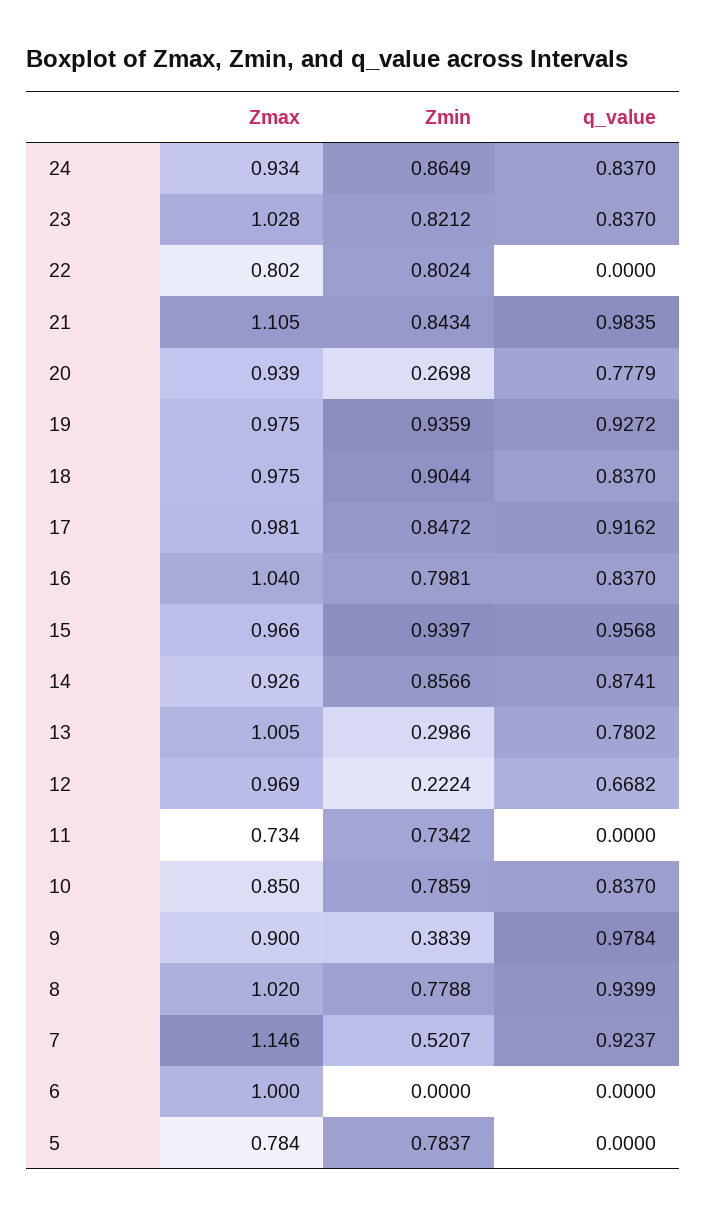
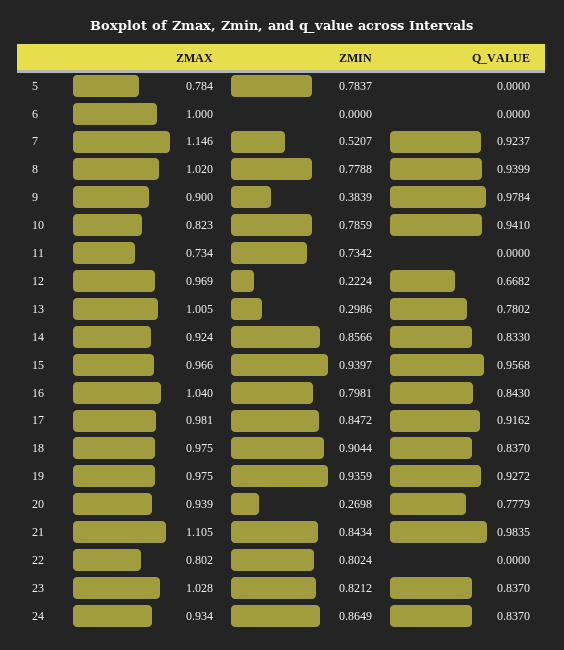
q_value, 16: 0.837 -> 0.843
Zmax, 14: 0.926 -> 0.924
q_value, 14: 0.8741 -> 0.833
Zmax, 10: 0.85 -> 0.823
q_value, 10: 0.837 -> 0.941

